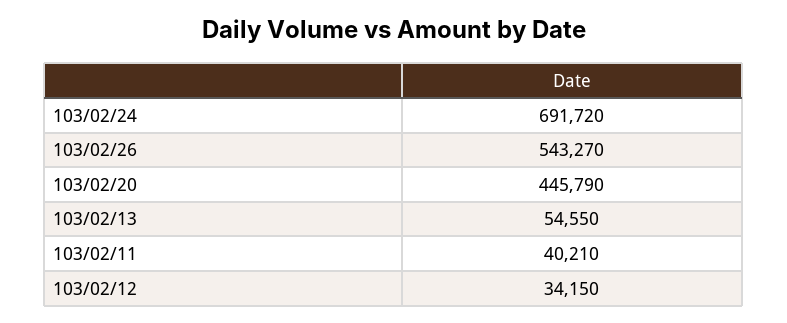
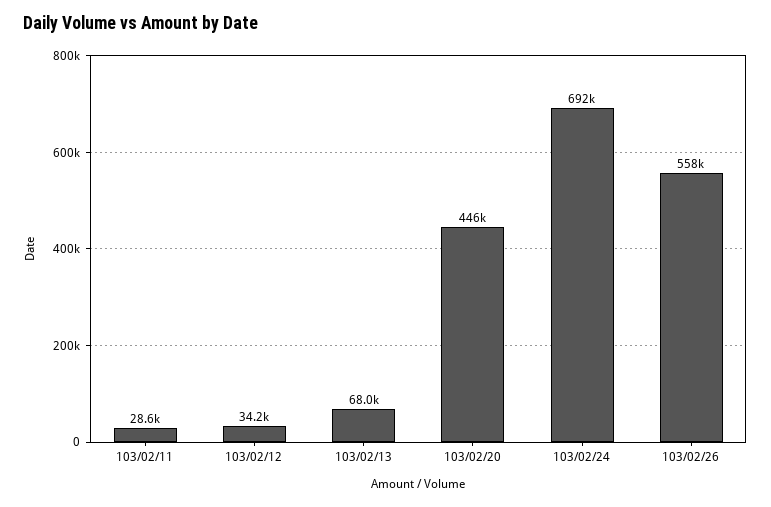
103/02/26: 543270 -> 558000
103/02/13: 54550 -> 68000
103/02/11: 40210 -> 28600

